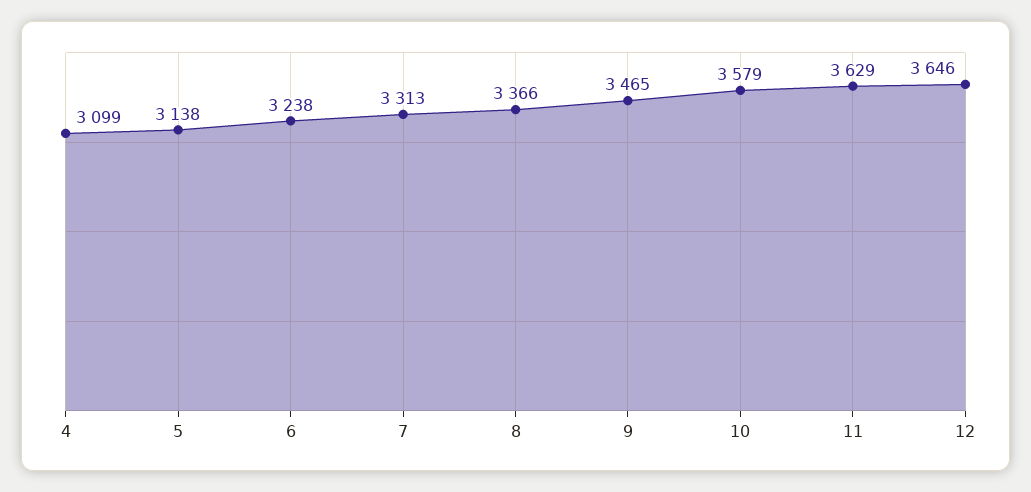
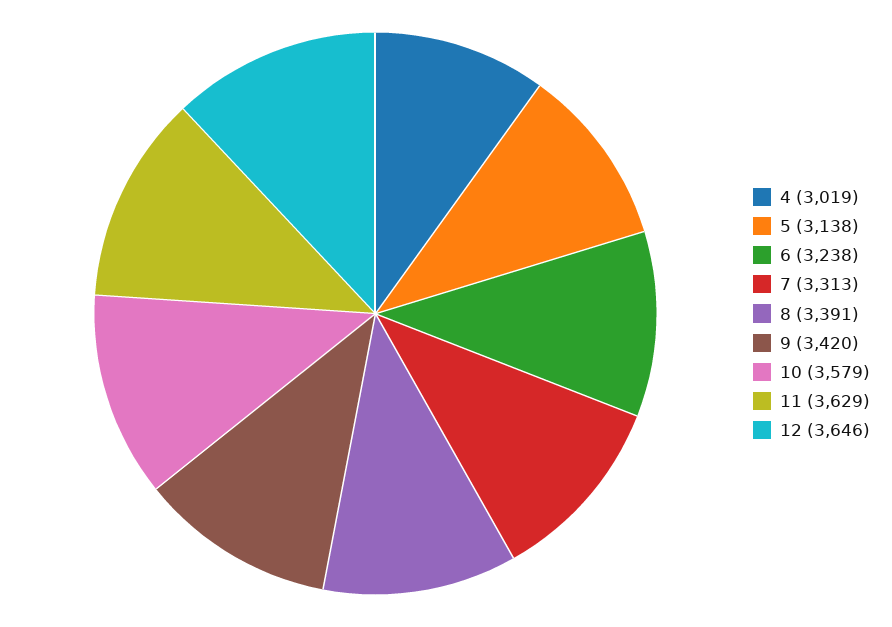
4: 3099 -> 3019
8: 3366 -> 3391
9: 3465 -> 3420

